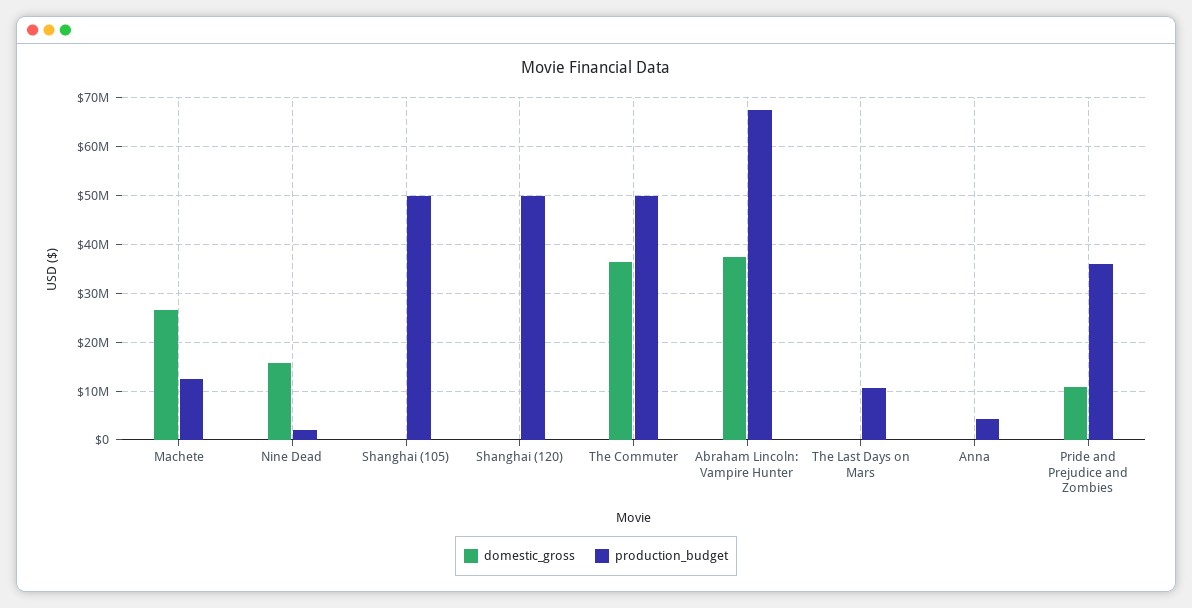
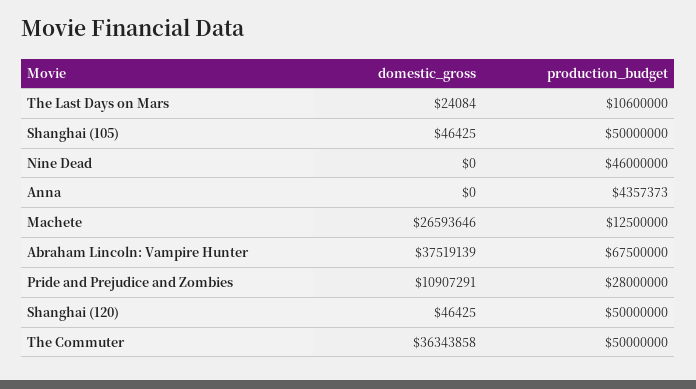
domestic_gross, Nine Dead: 16000000 -> 0
production_budget, Nine Dead: 2000000 -> 46000000
production_budget, Pride and Prejudice and Zombies: 36000000 -> 28000000

